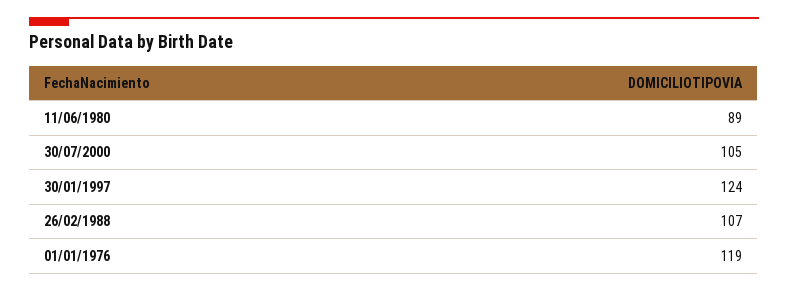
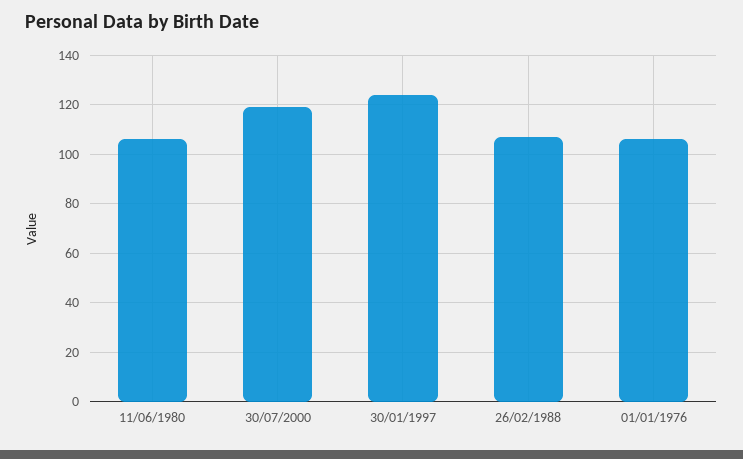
11/06/1980: 89 -> 105
30/07/2000: 105 -> 120
01/01/1976: 119 -> 105

